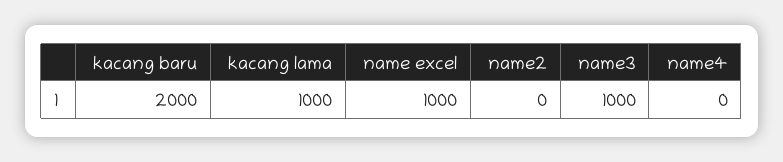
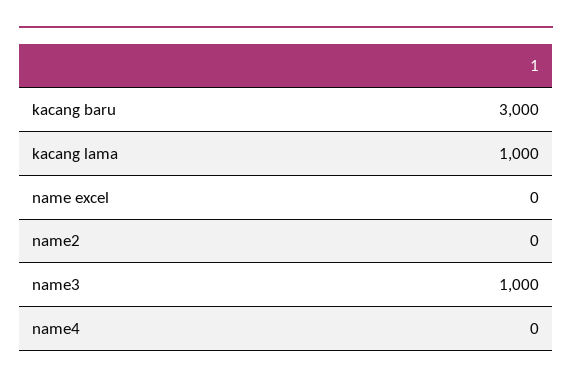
kacang baru: 2000 -> 3000
name excel: 1000 -> 0

